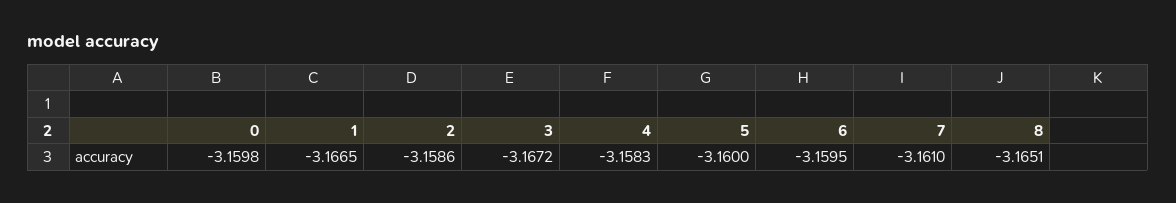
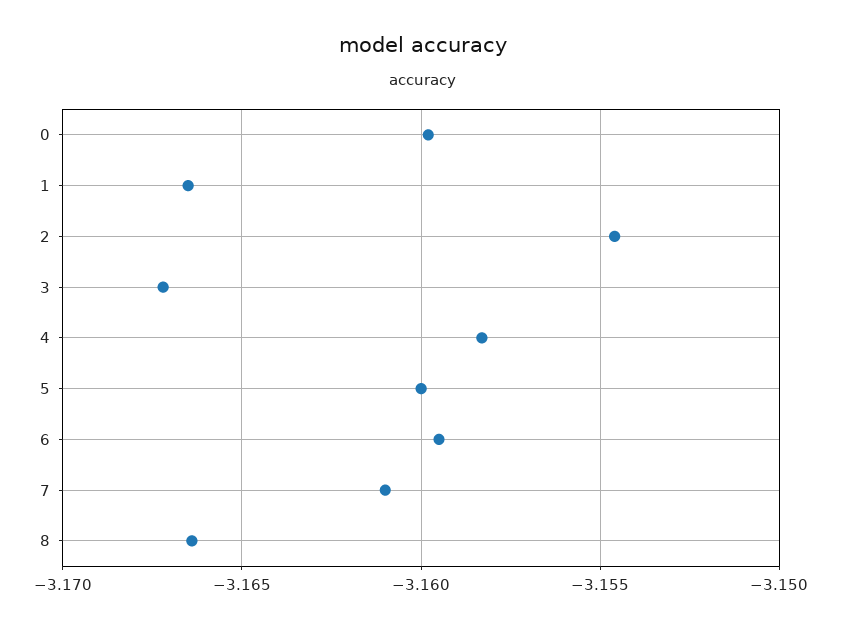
2: -3.1586 -> -3.1545
8: -3.1651 -> -3.1665

